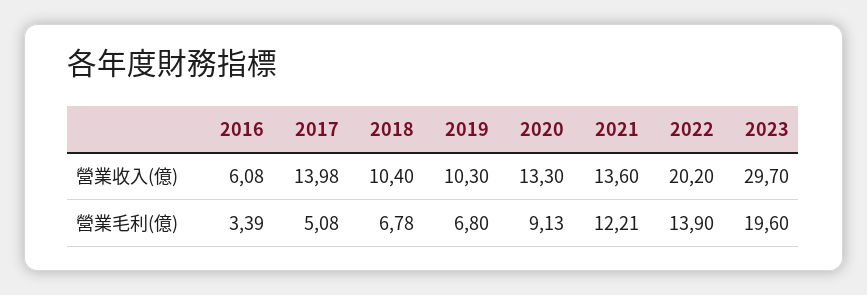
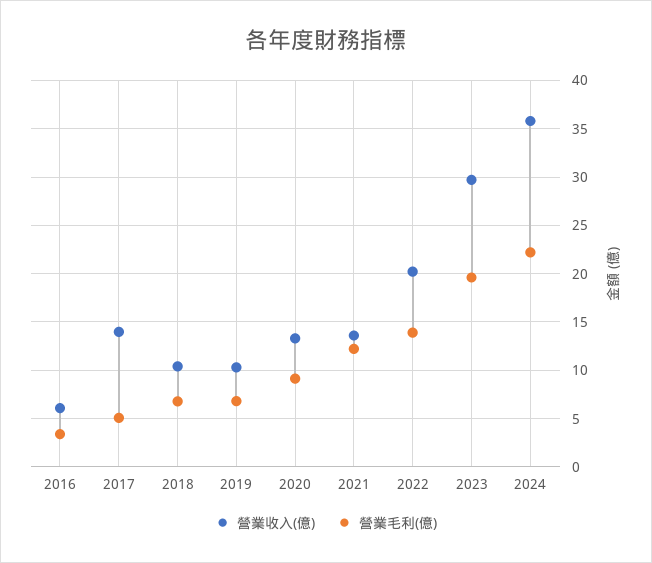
營業收入(億), 2024: none -> 36
營業毛利(億), 2024: none -> 22

